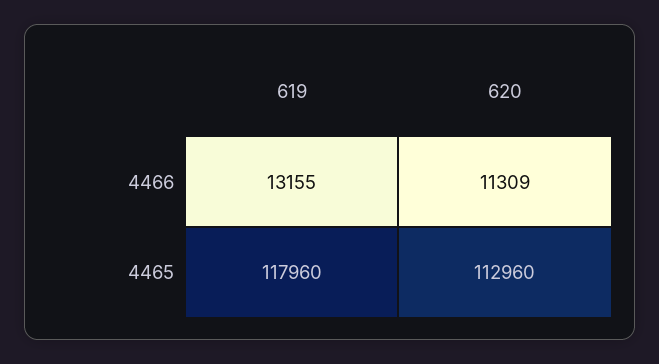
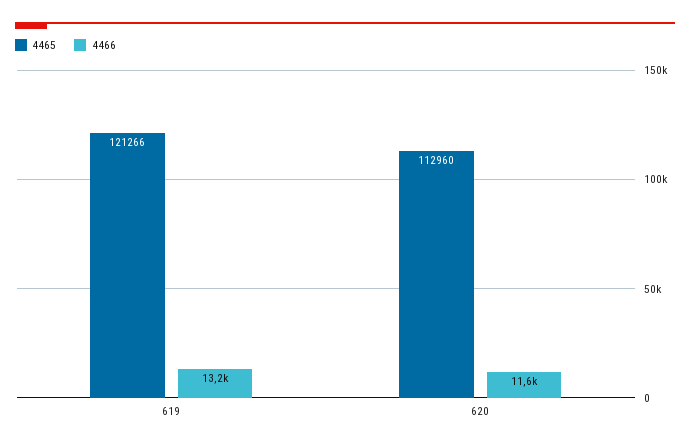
4466, 620: 11309 -> 11600
4465, 619: 117960 -> 121266

